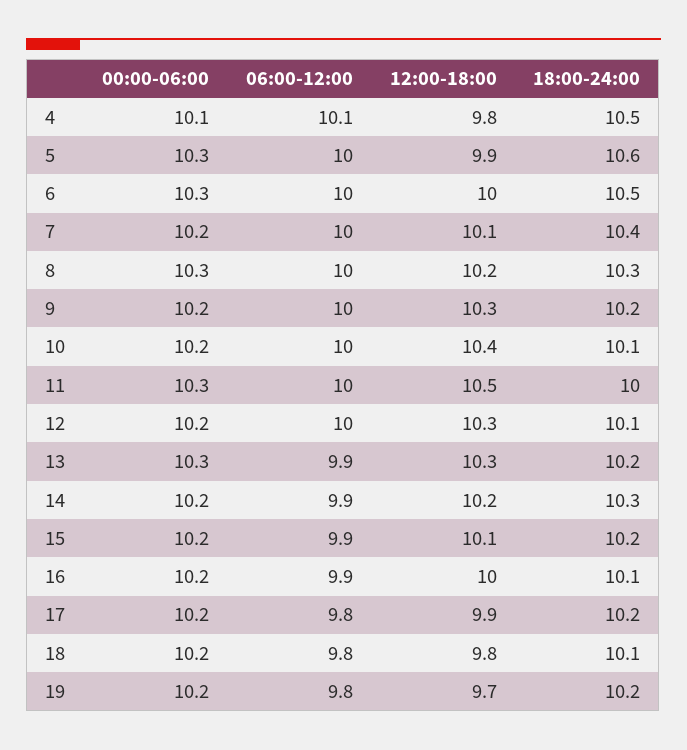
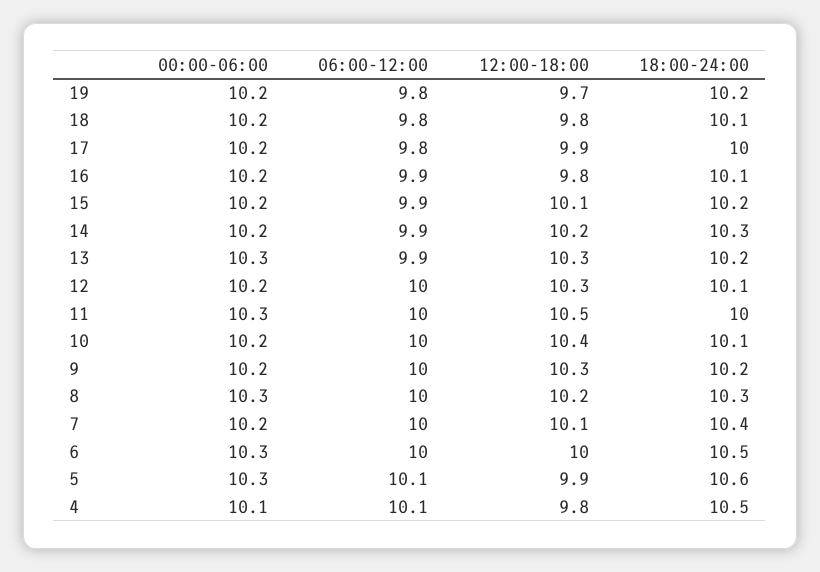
06:00-12:00, 5: 10 -> 10.1
12:00-18:00, 16: 10 -> 9.8
18:00-24:00, 17: 10.2 -> 10

